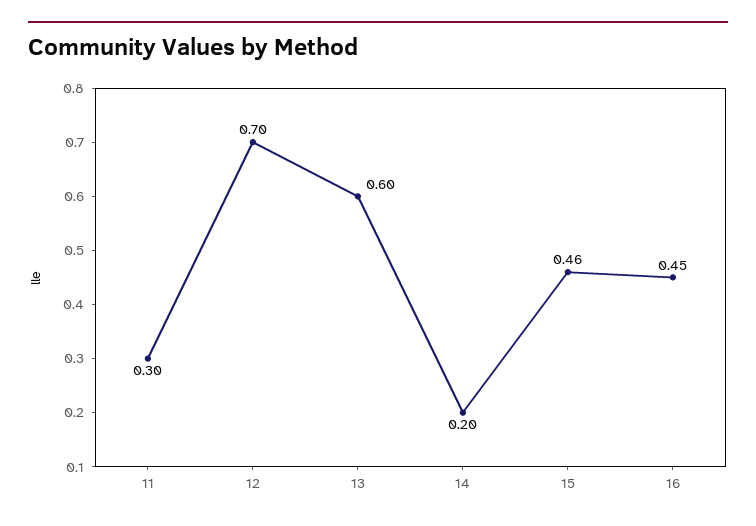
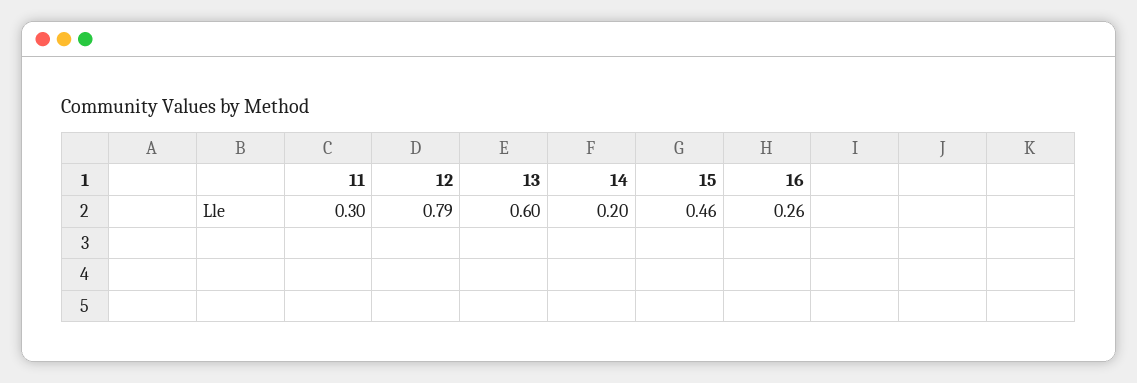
12: 0.7 -> 0.79
16: 0.45 -> 0.26

